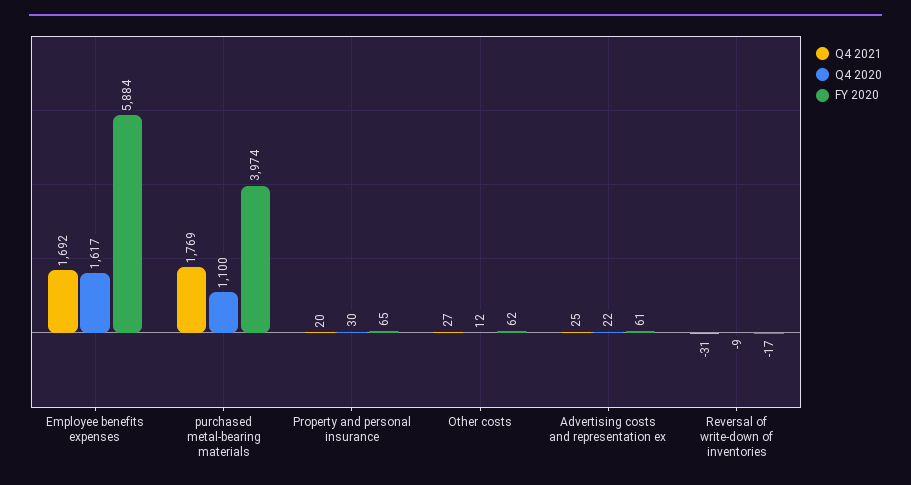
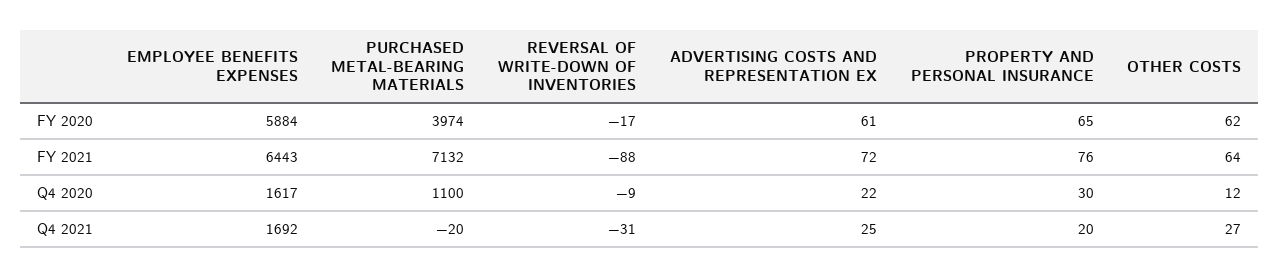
Q4 2021, purchased metal-bearing materials: 1769 -> -20
FY 2021, Employee benefits expenses: none -> 6443
FY 2021, purchased metal-bearing materials: none -> 7132
FY 2021, Reversal of write-down of inventories: none -> -88
FY 2021, Advertising costs and representation ex: none -> 72
FY 2021, Property and personal insurance: none -> 76
FY 2021, Other costs: none -> 64

